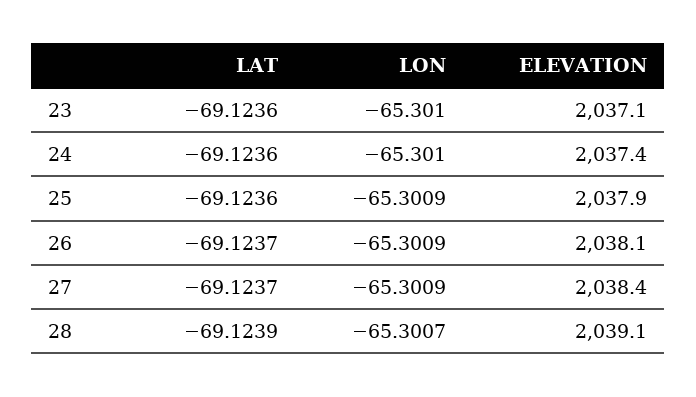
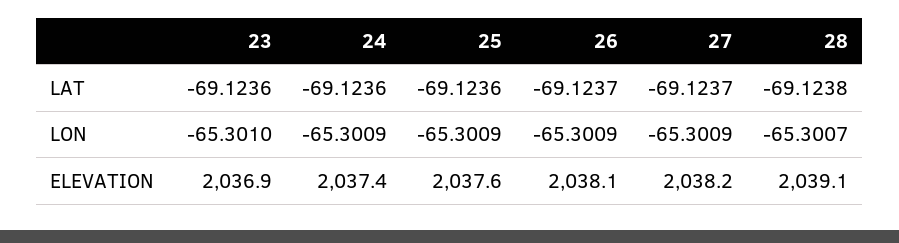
ELEVATION, 23: 2037.1 -> 2036.9
LON, 24: -65.301 -> -65.3009
ELEVATION, 25: 2037.9 -> 2037.6
ELEVATION, 27: 2038.4 -> 2038.2
LAT, 28: -69.1239 -> -69.1238

